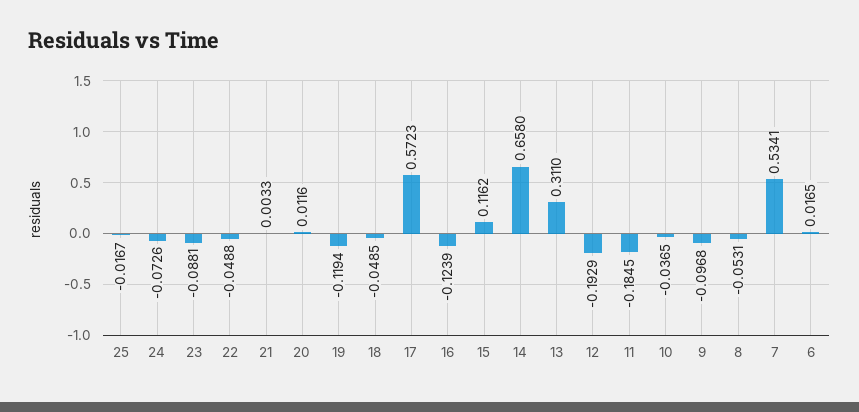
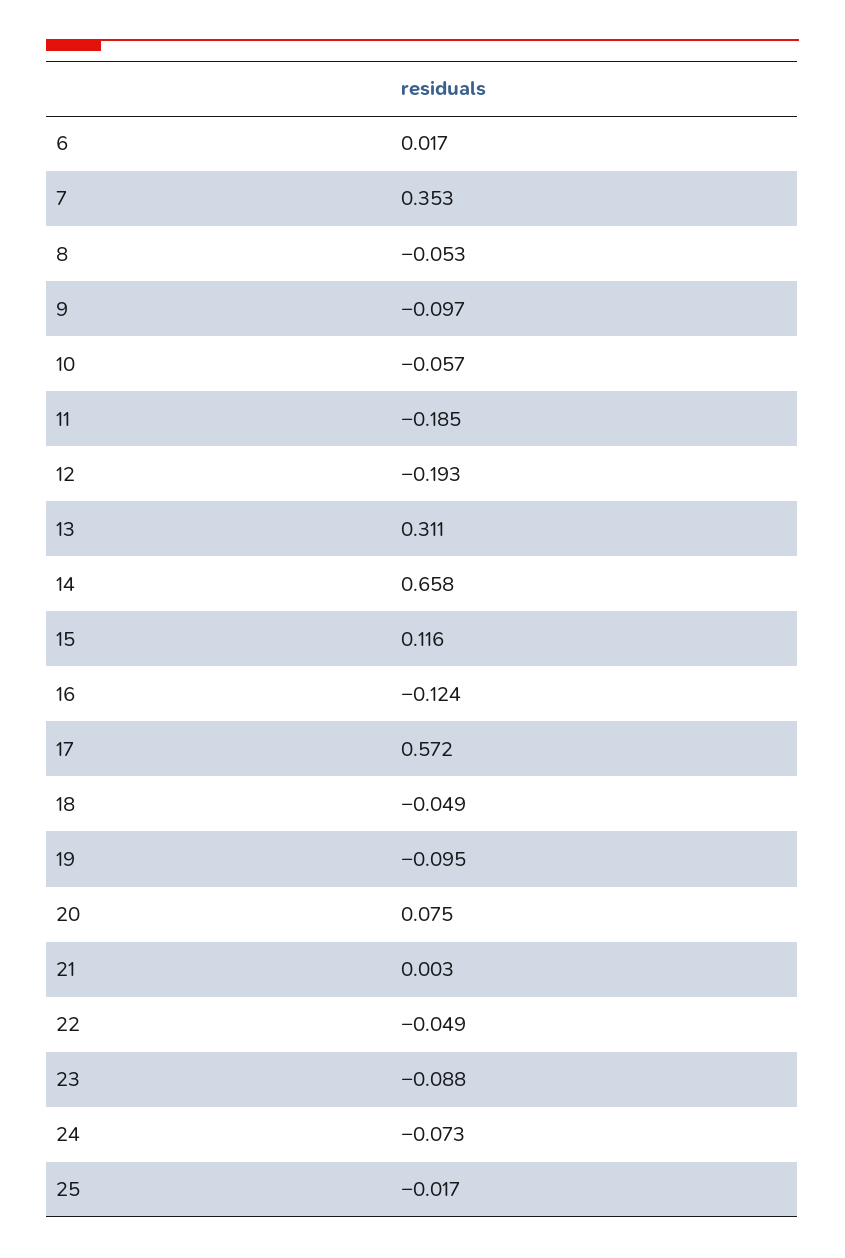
20: 0.0116 -> 0.075
19: -0.1194 -> -0.095
10: -0.0365 -> -0.057
7: 0.5341 -> 0.353

